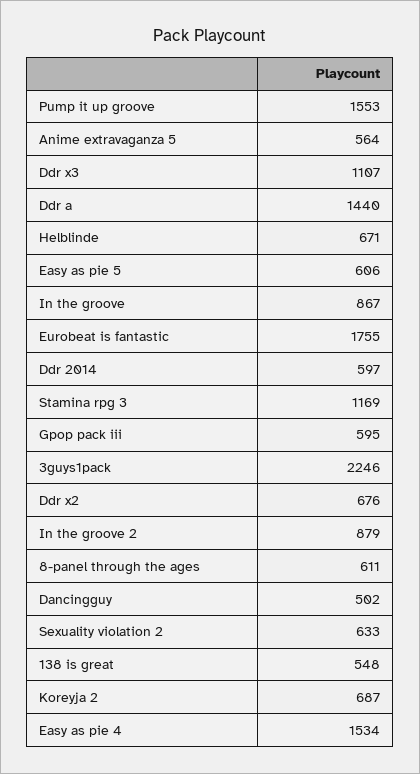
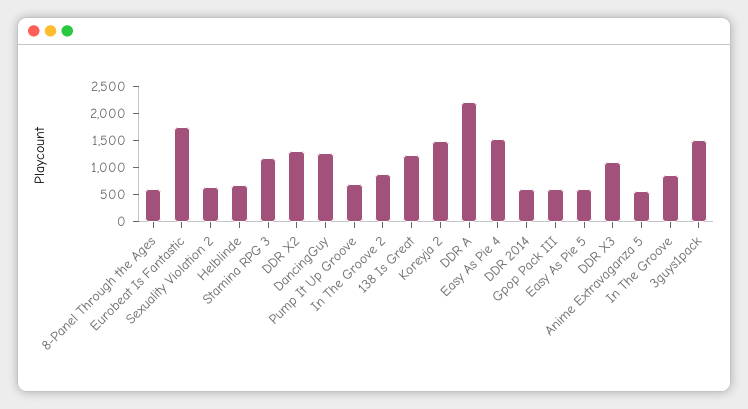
Pump it up groove: 1553 -> 750
Ddr a: 1440 -> 2250
3guys1pack: 2246 -> 1500
Ddr x2: 676 -> 1250
Dancingguy: 502 -> 1250
138 is great: 548 -> 1250
Koreyja 2: 687 -> 1500

